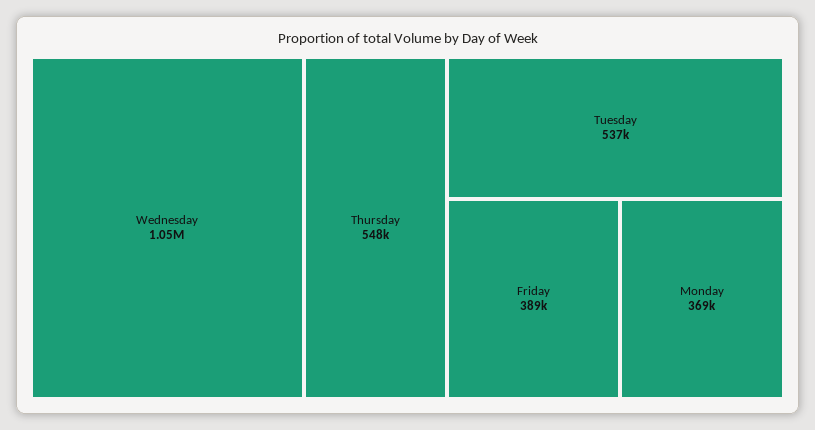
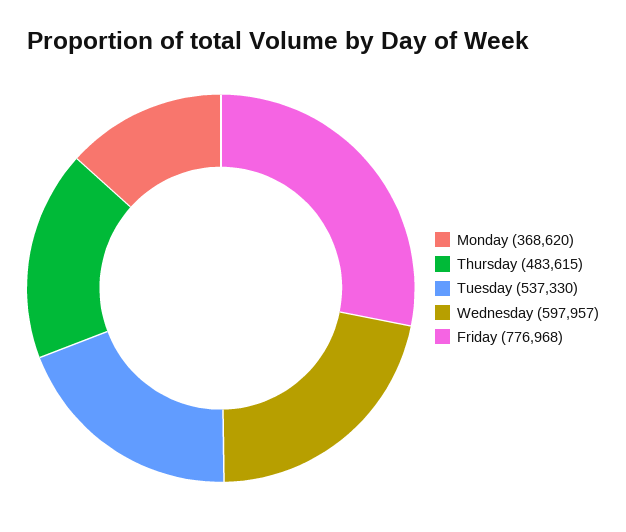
Wednesday: 1050000 -> 597957
Thursday: 548000 -> 483615
Friday: 389000 -> 776968

